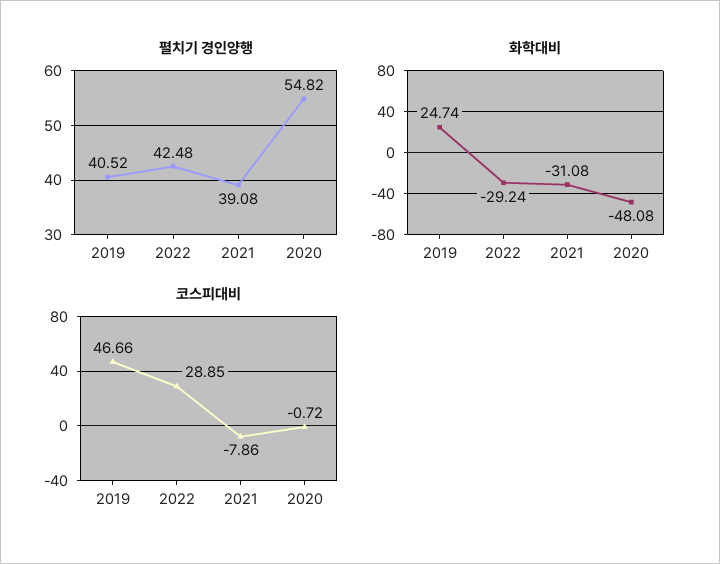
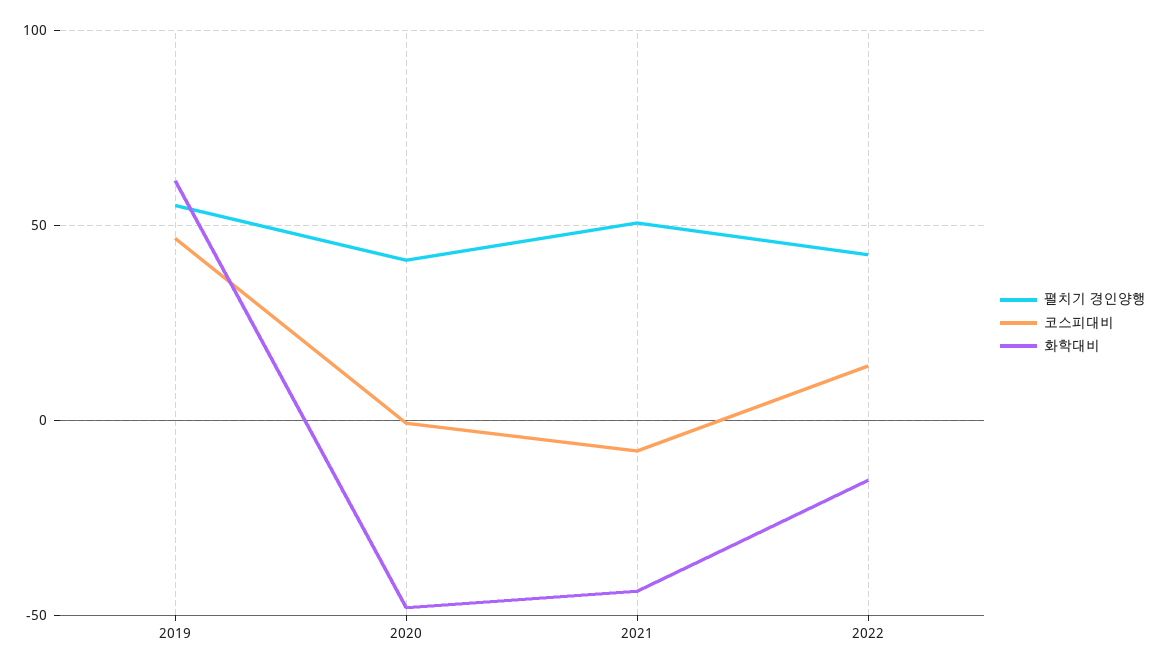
펼치기 경인양행, 2019: 40.52 -> 55
펼치기 경인양행, 2021: 39.08 -> 50
펼치기 경인양행, 2020: 54.82 -> 40
화학대비, 2019: 24.74 -> 60
화학대비, 2022: -29.24 -> -15
화학대비, 2021: -31.08 -> -45
코스피대비, 2022: 28.85 -> 15

